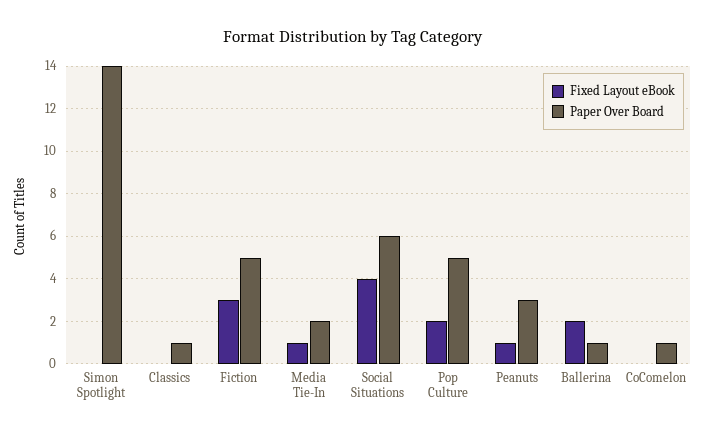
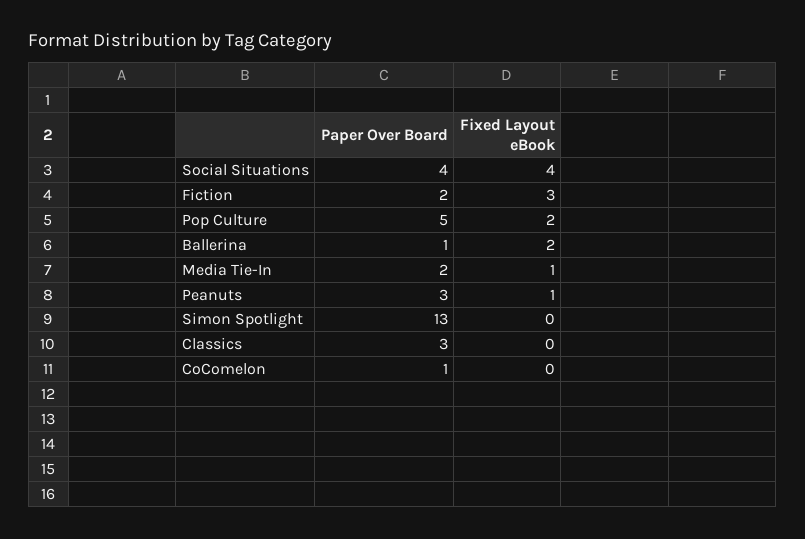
Paper Over Board, Simon Spotlight: 14 -> 13
Paper Over Board, Classics: 1 -> 3
Paper Over Board, Fiction: 5 -> 2
Paper Over Board, Social Situations: 6 -> 4

